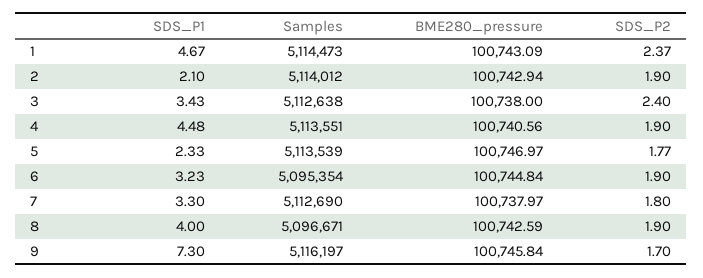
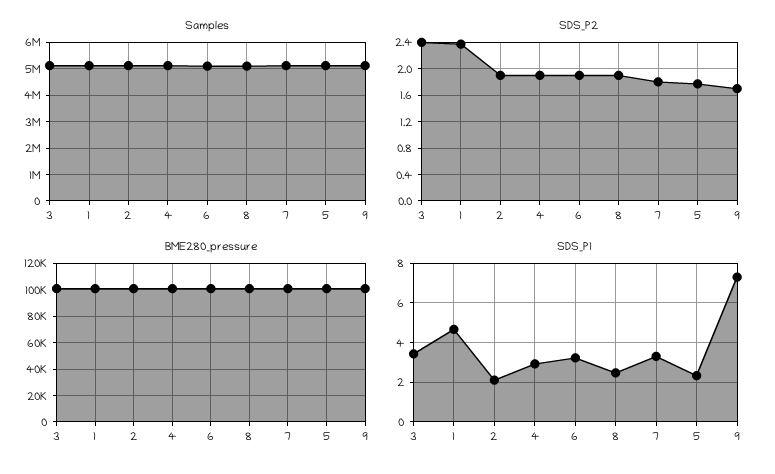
SDS_P1, 4: 4.48 -> 3
SDS_P1, 8: 4 -> 2.5

